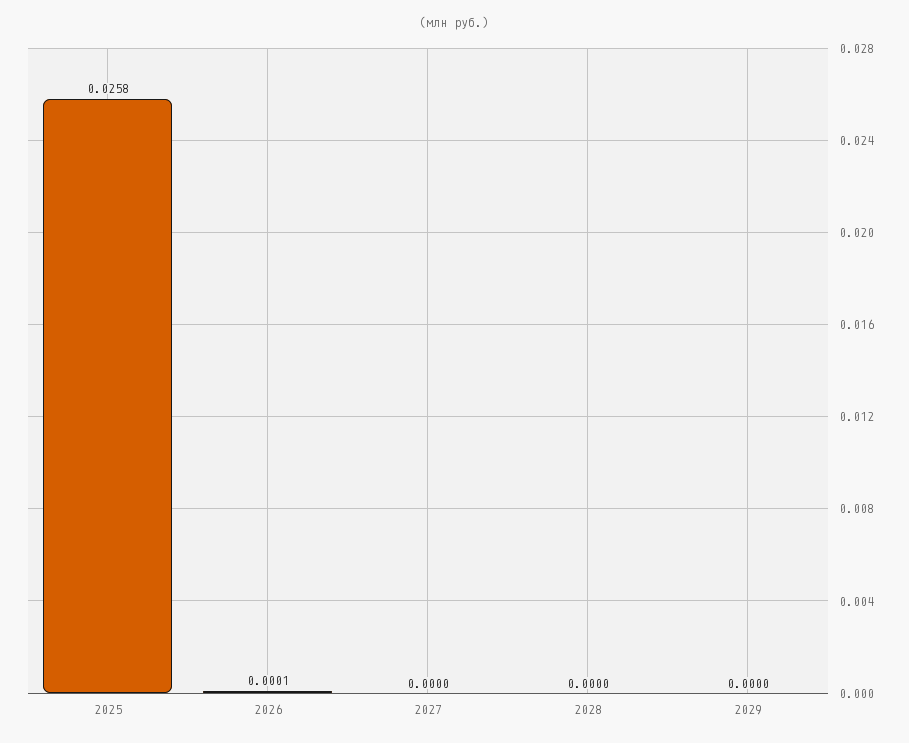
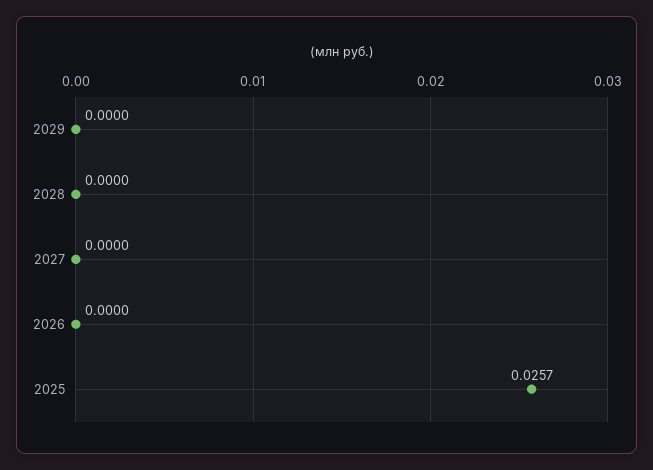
2025: 0.0258 -> 0.0257
2026: 0.0001 -> 0

